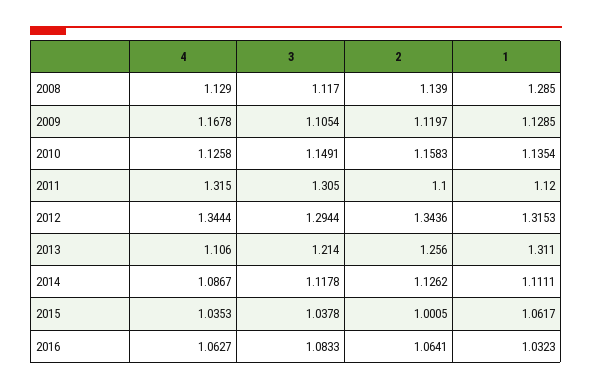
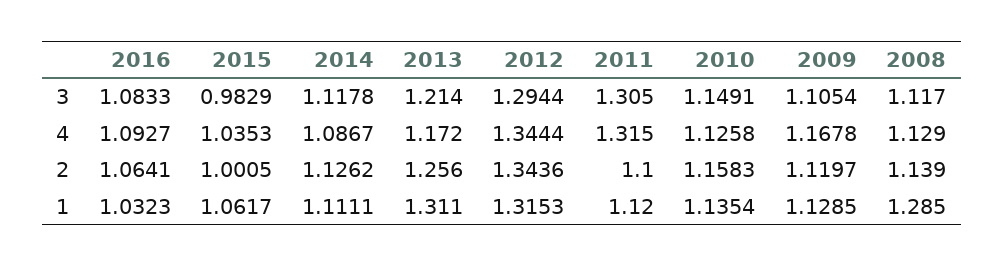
4, 2013: 1.106 -> 1.172
3, 2015: 1.0378 -> 0.9829
4, 2016: 1.0627 -> 1.0927

